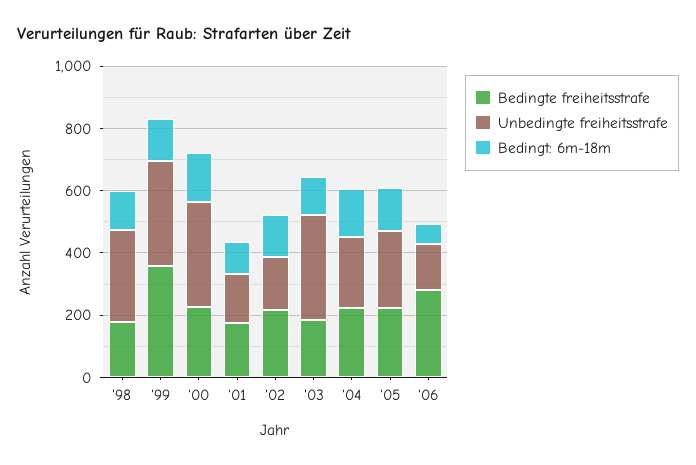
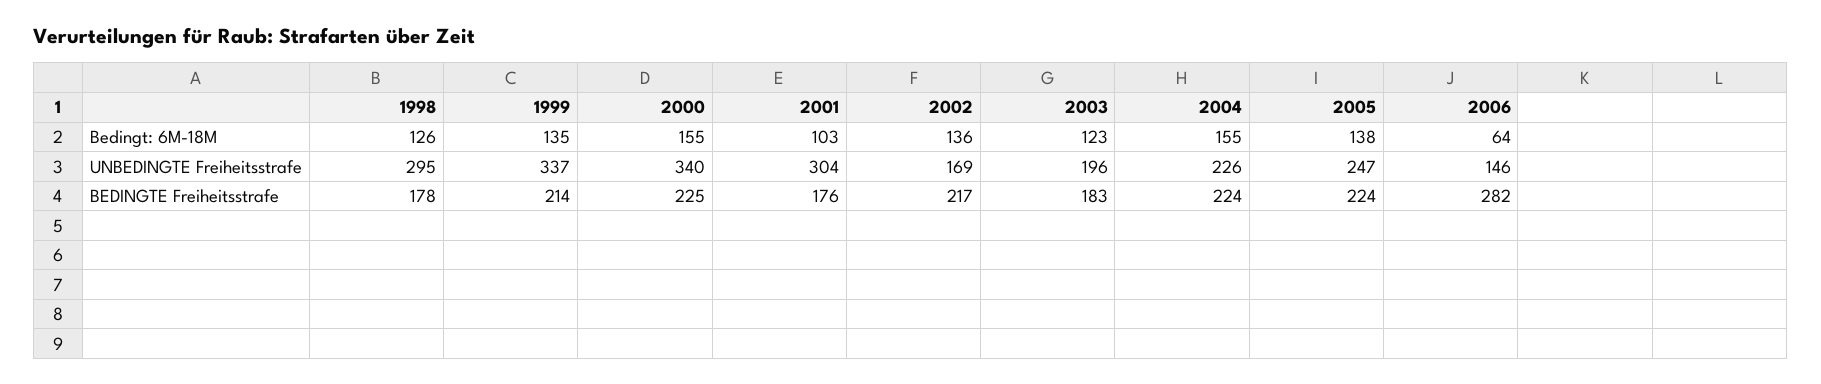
Bedingte freiheitsstrafe, '99: 350 -> 214
Unbedingte freiheitsstrafe, '01: 150 -> 304
Unbedingte freiheitsstrafe, '03: 350 -> 196

